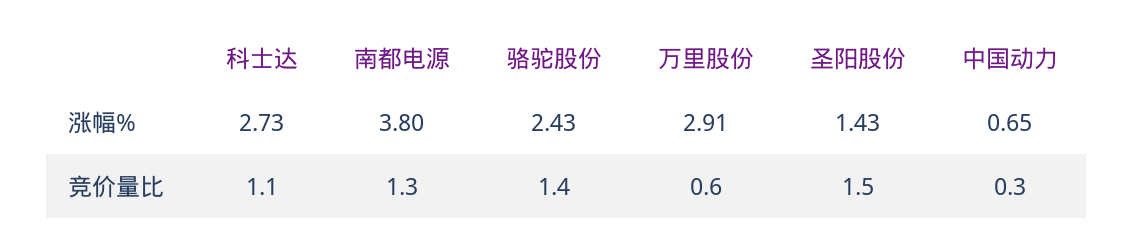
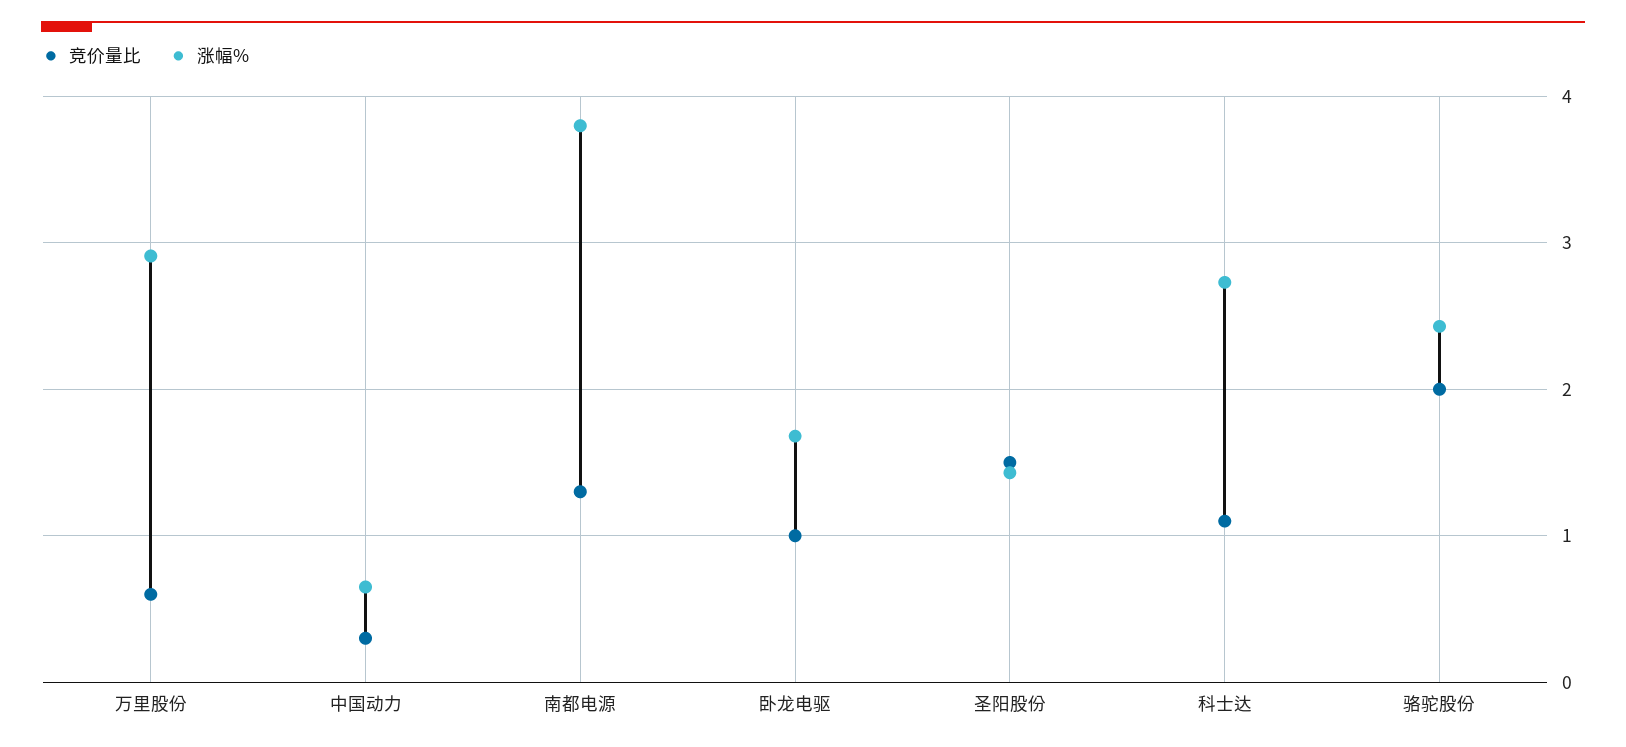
竞价量比, 骆驼股份: 1.4 -> 2
竞价量比, 卧龙电驱: none -> 1
涨幅%, 卧龙电驱: none -> 1.7

